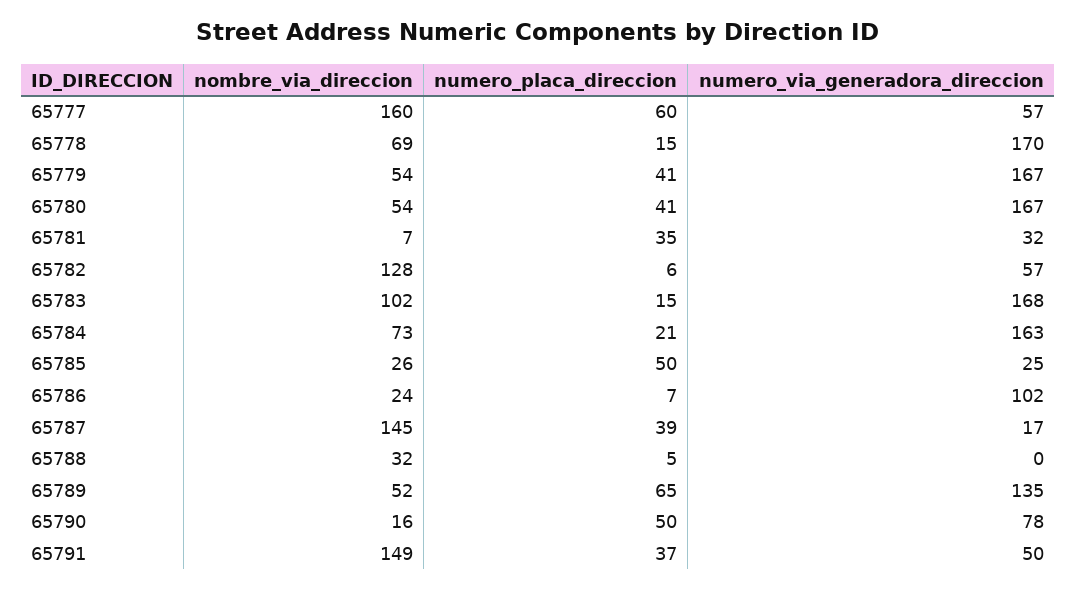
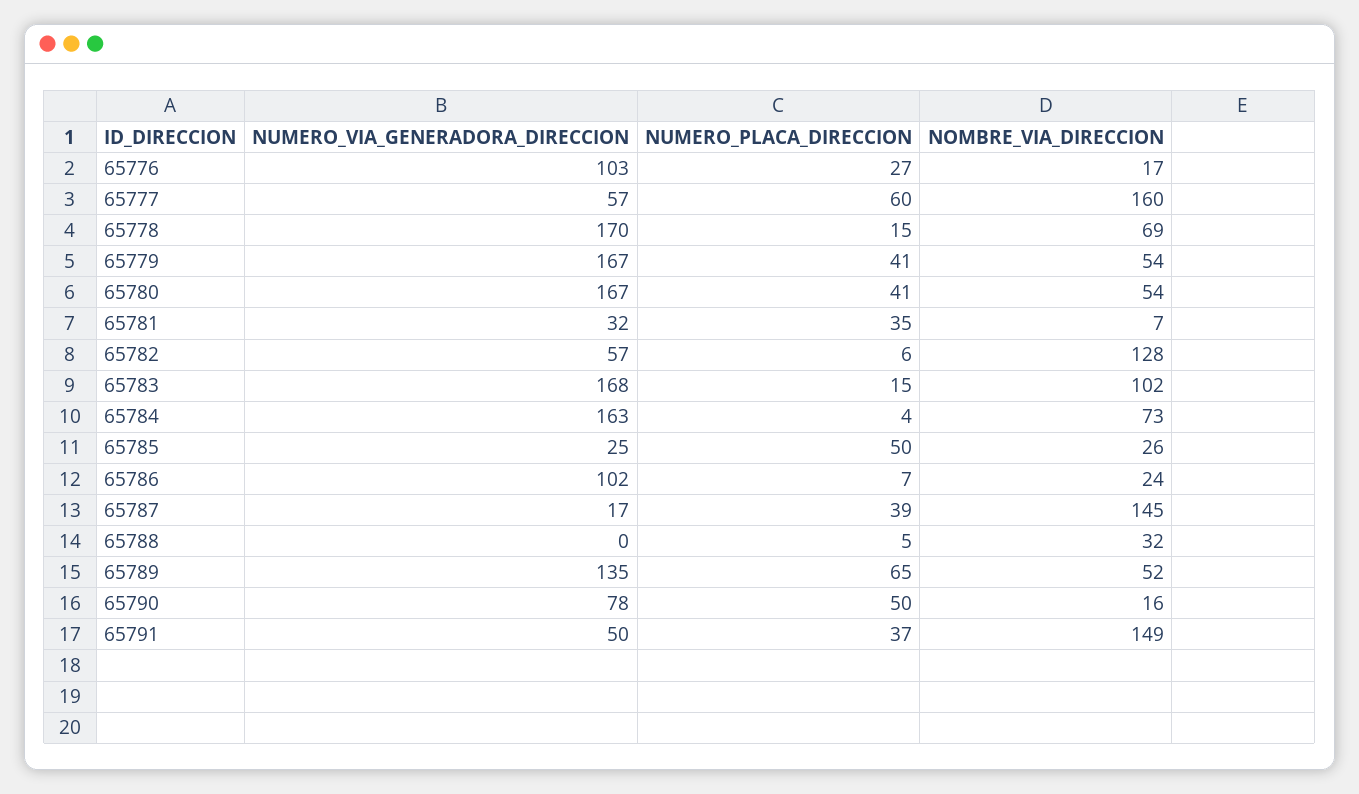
numero_placa_direccion, 65784: 21 -> 4
numero_via_generadora_direccion, 65776: none -> 103
numero_placa_direccion, 65776: none -> 27
nombre_via_direccion, 65776: none -> 17

